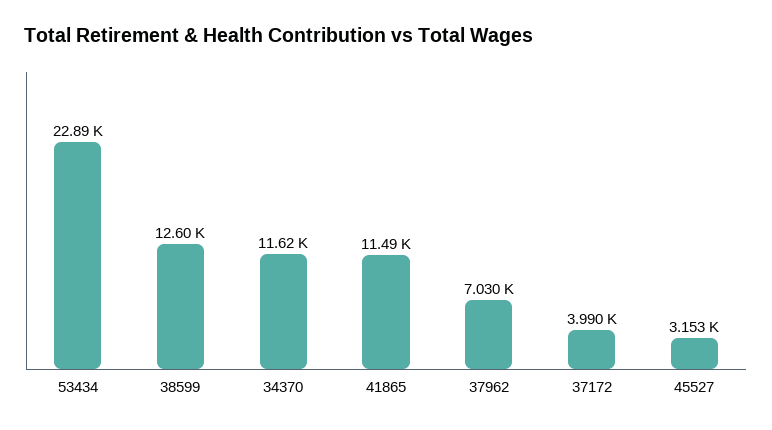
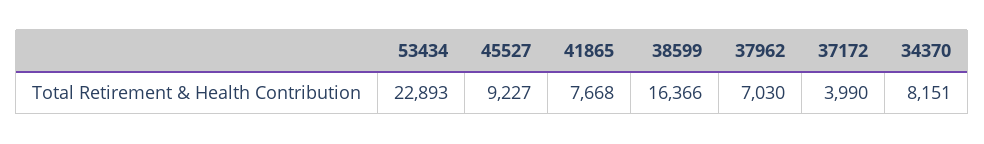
38599: 12600 -> 16366
34370: 11620 -> 8151
41865: 11490 -> 7668
45527: 3153 -> 9227

